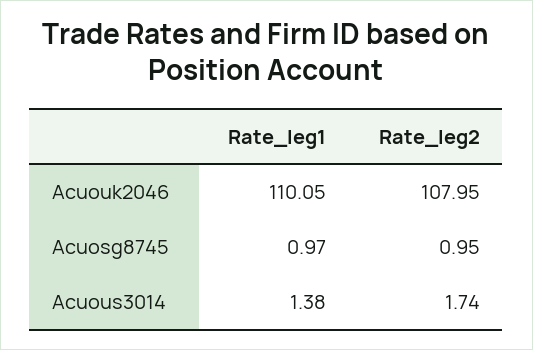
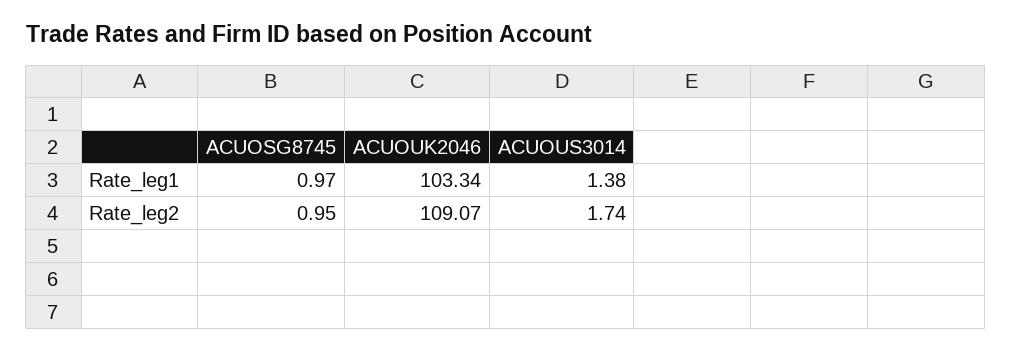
Rate_leg1, Acuouk2046: 110.05 -> 103.34
Rate_leg2, Acuouk2046: 107.95 -> 109.07

